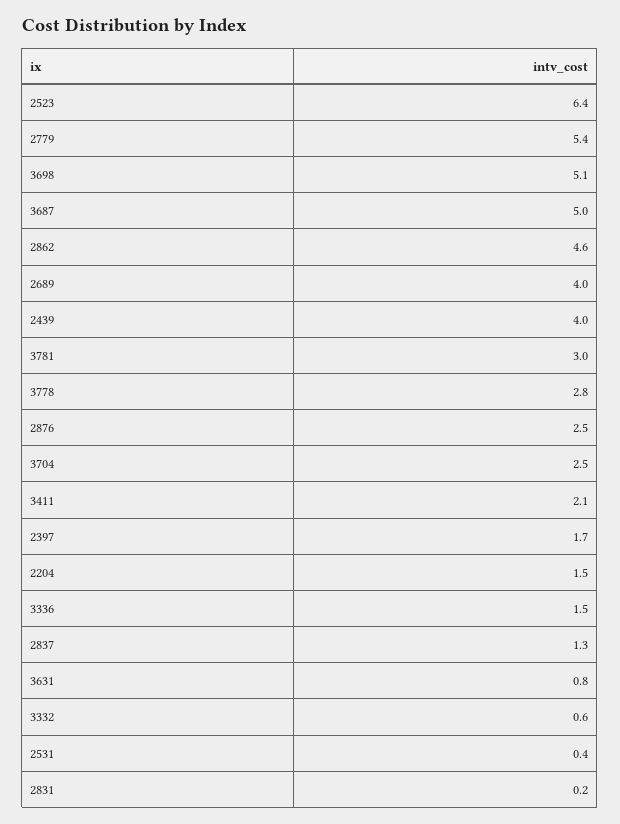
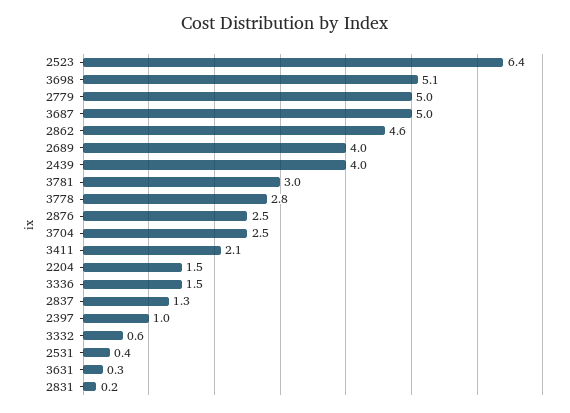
2779: 5.4 -> 5
2397: 1.7 -> 1
3631: 0.8 -> 0.3

